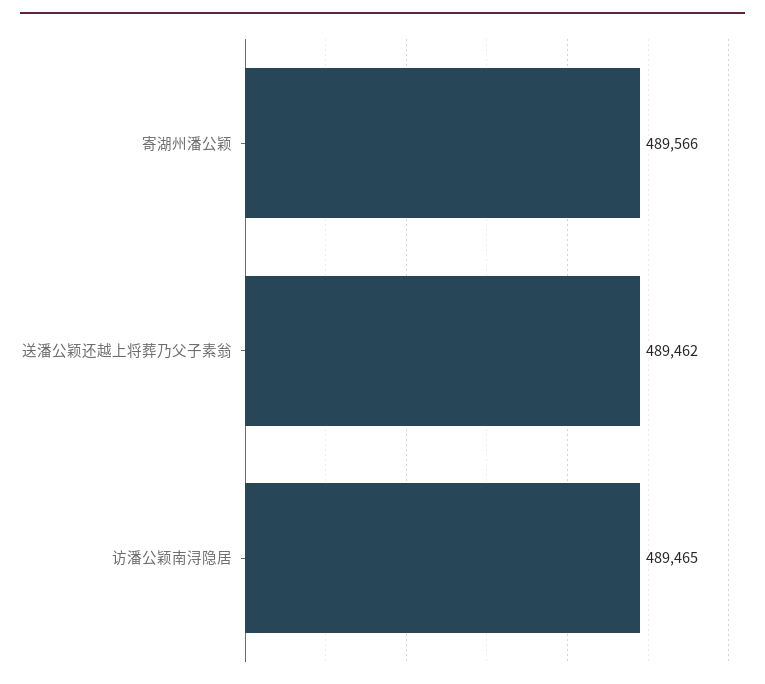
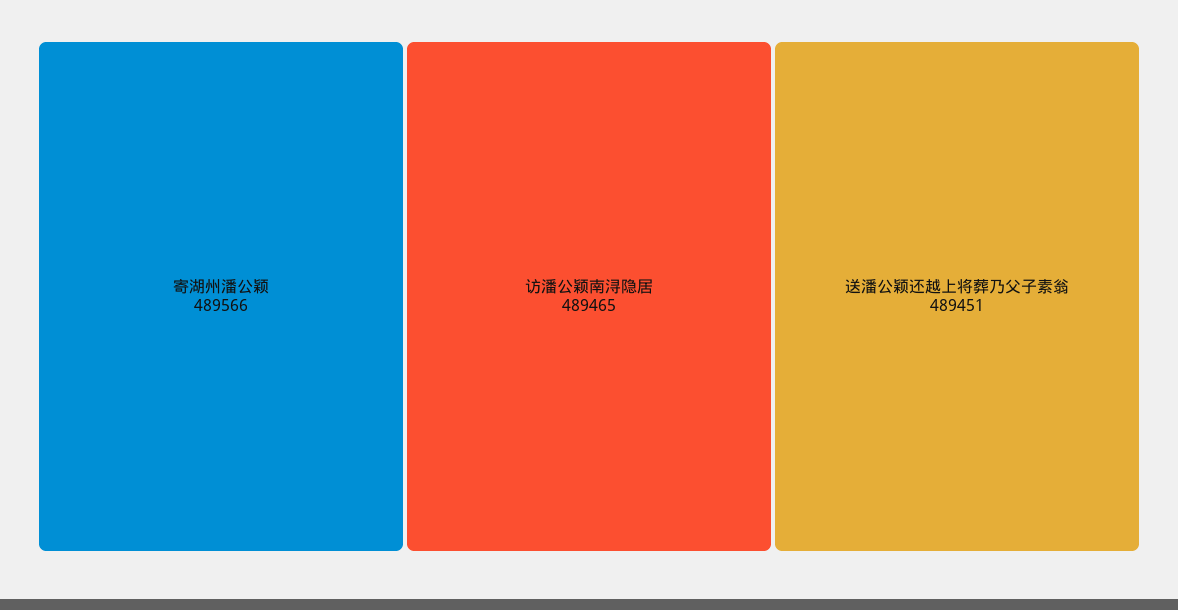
送潘公颖还越上将葬乃父子素翁: 489462 -> 489451

